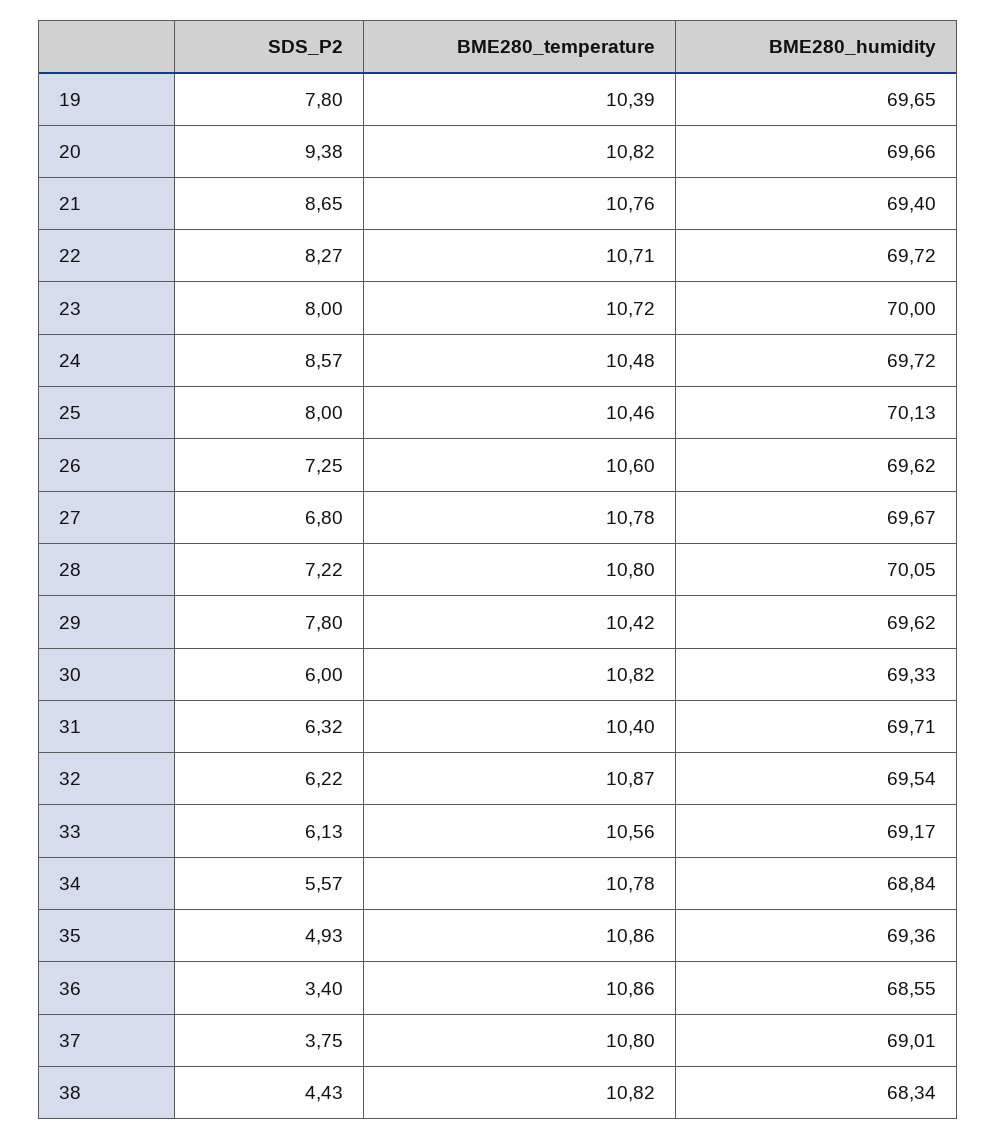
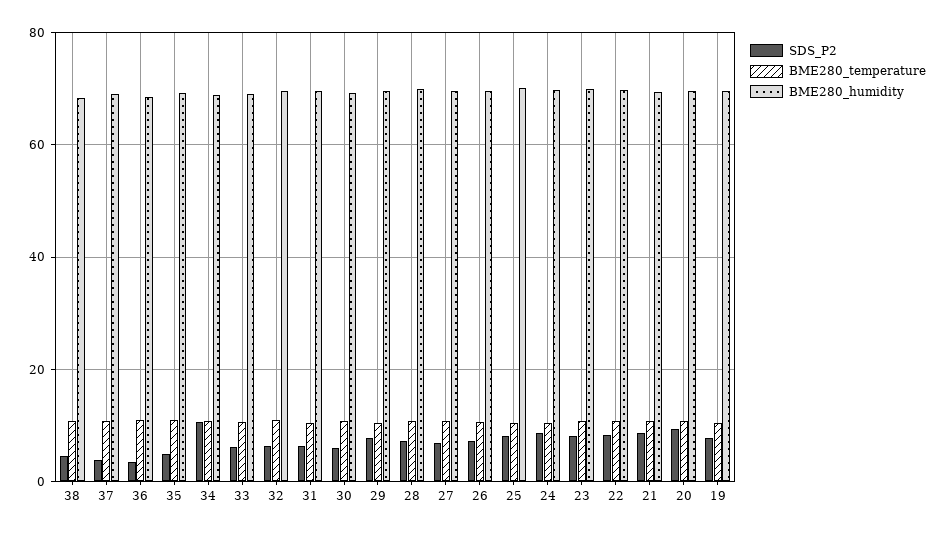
SDS_P2, 34: 5.57 -> 10

